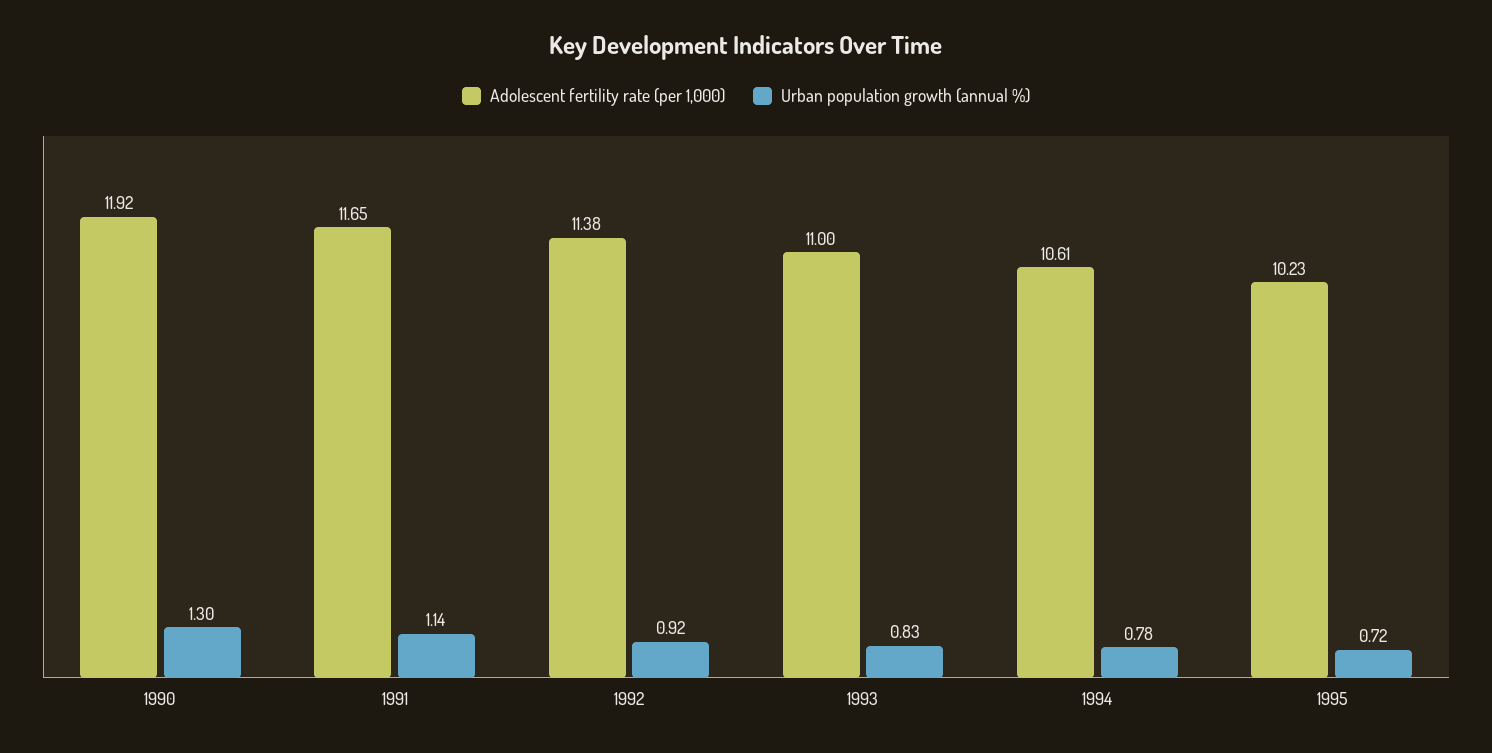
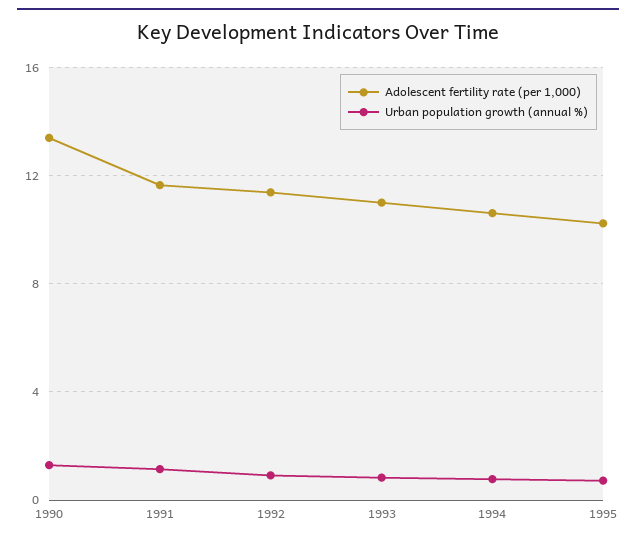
Adolescent fertility rate (per 1,000), 1990: 11.92 -> 13.5

